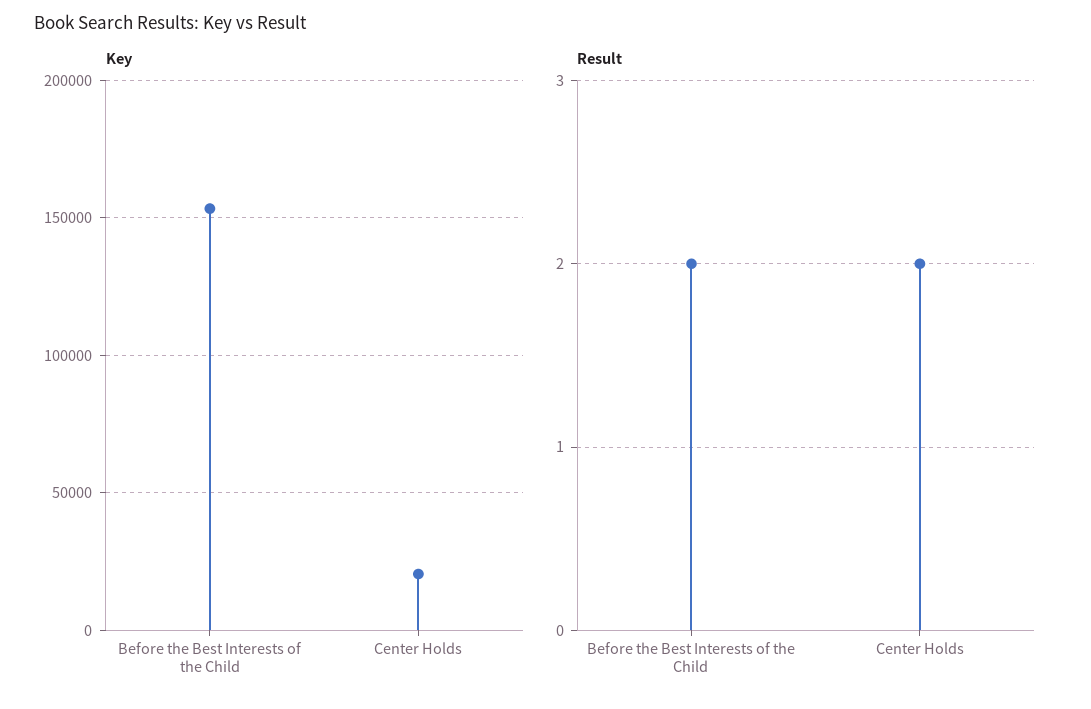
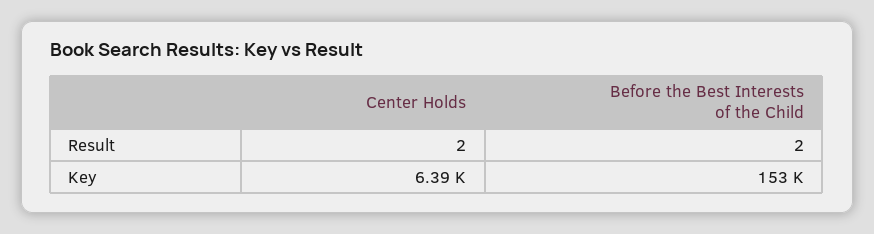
Key, Center Holds: 20000 -> 6390

